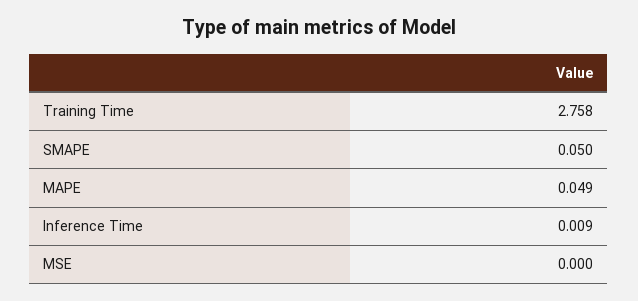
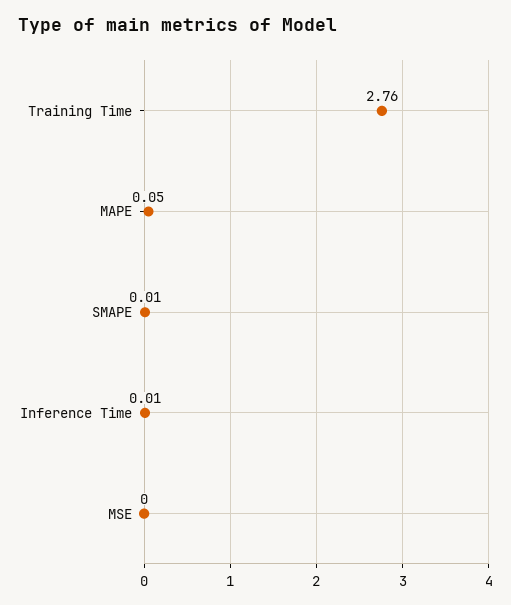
SMAPE: 0.05 -> 0.01

